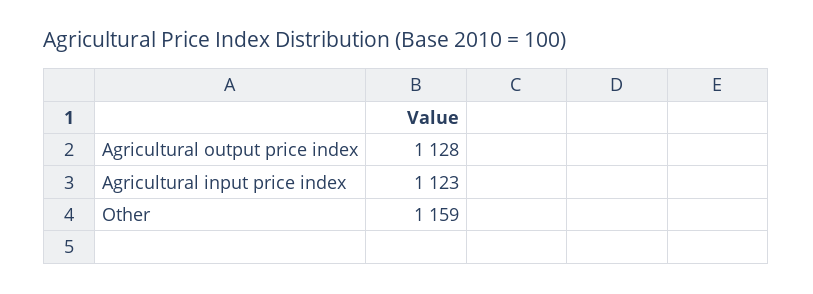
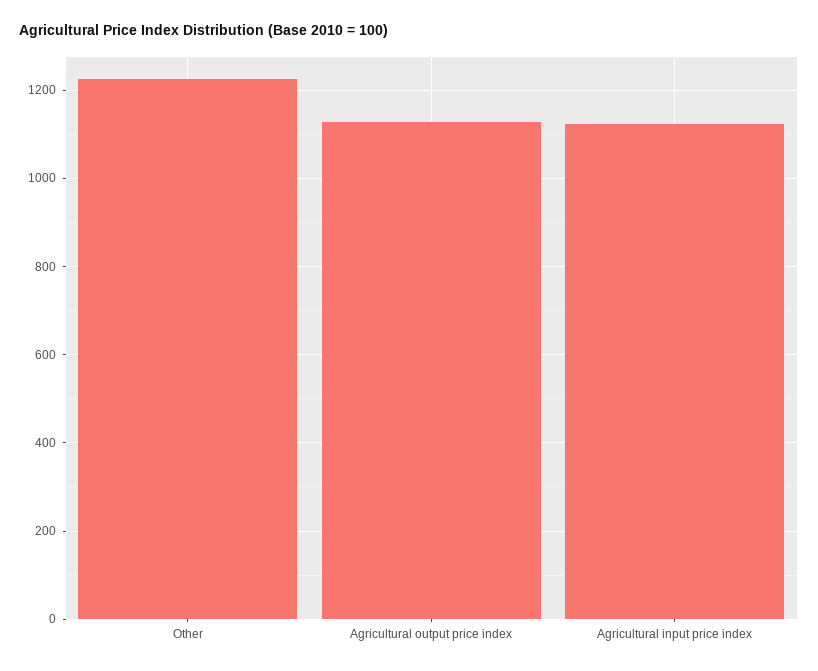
Other: 1159 -> 1220

